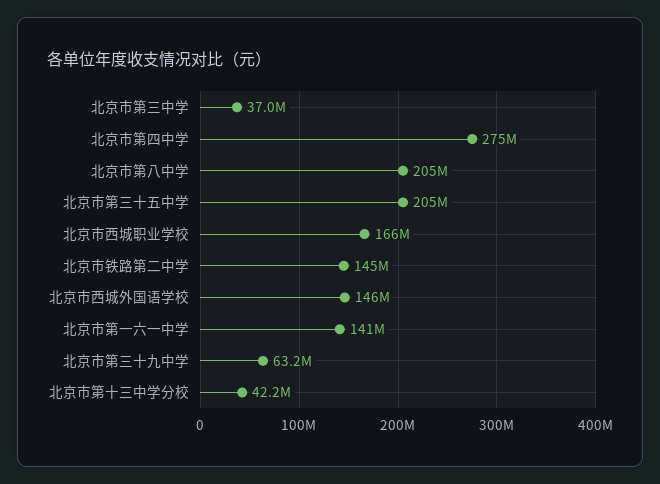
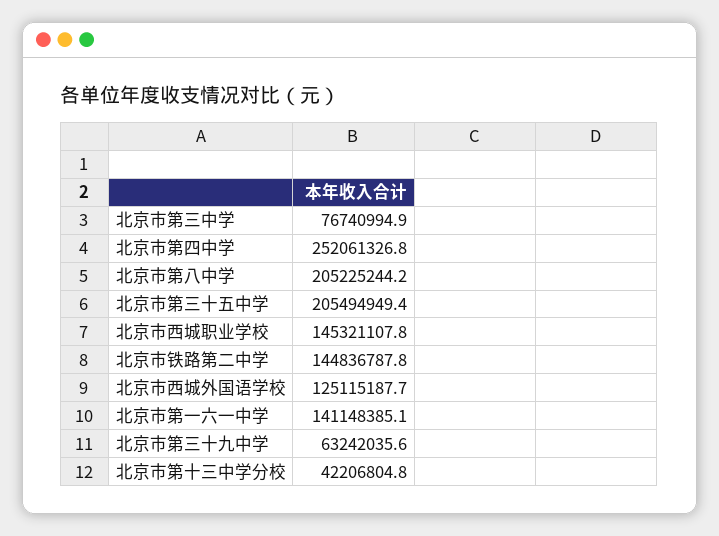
北京市第三中学: 37000000 -> 76740994.9
北京市第四中学: 275000000 -> 252061326.8
北京市西城职业学校: 166000000 -> 145321107.8
北京市西城外国语学校: 146000000 -> 125115187.7

